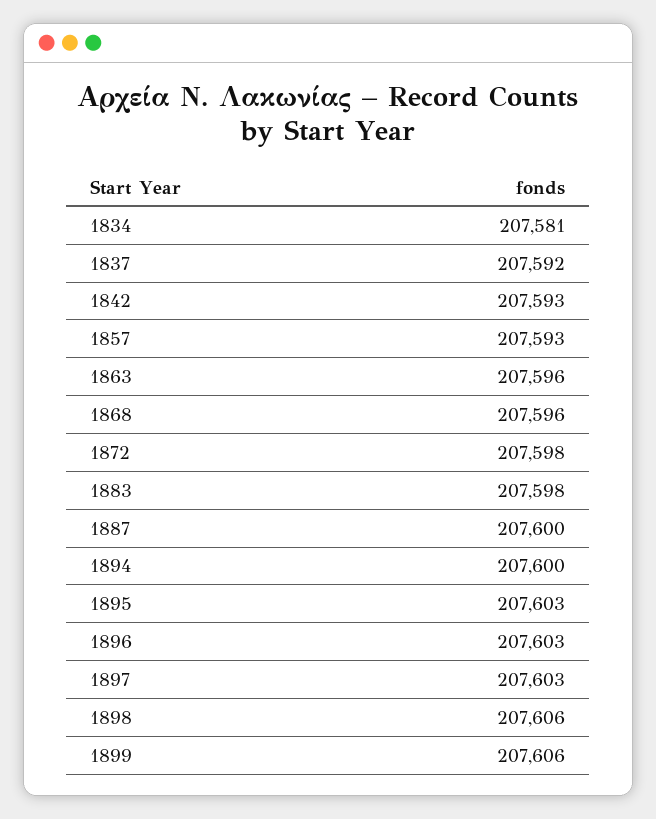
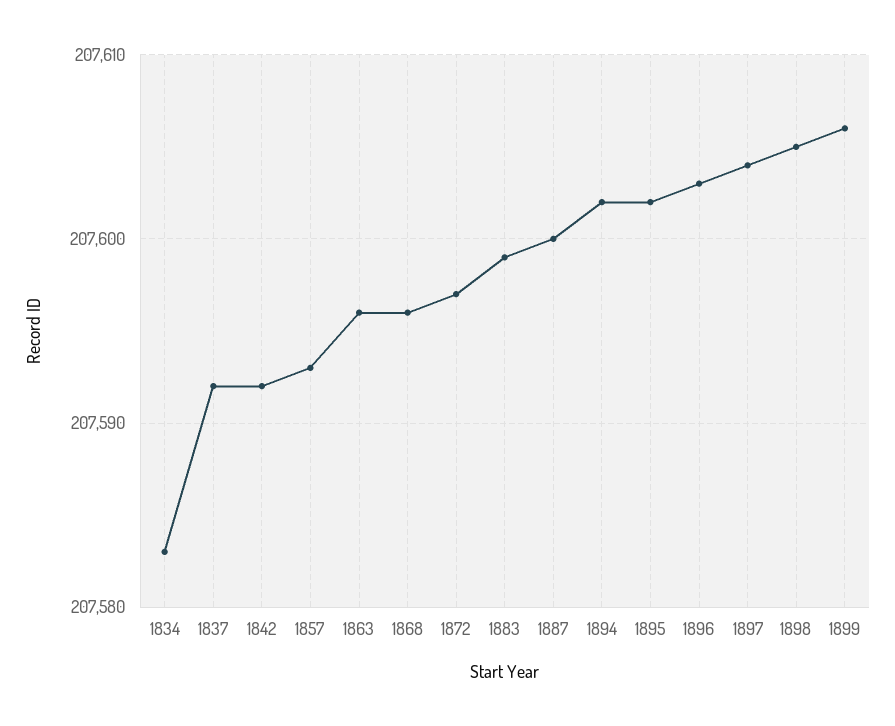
1834: 207581 -> 207583
1842: 207593 -> 207592
1872: 207598 -> 207597
1883: 207598 -> 207599
1894: 207600 -> 207602
1895: 207603 -> 207602
1897: 207603 -> 207604
1898: 207606 -> 207605

